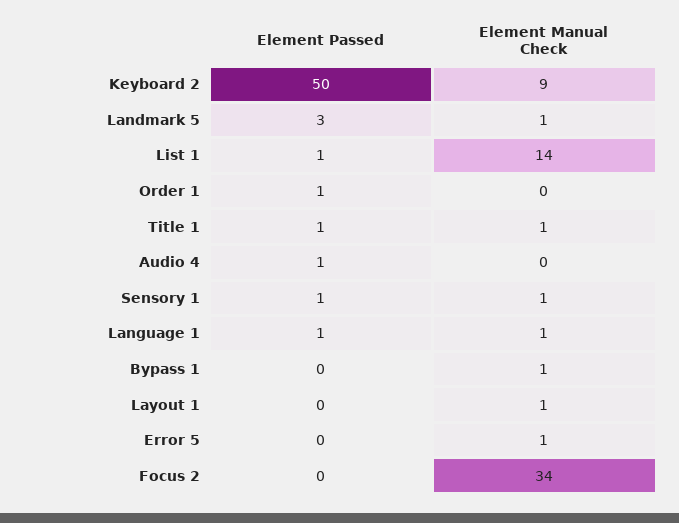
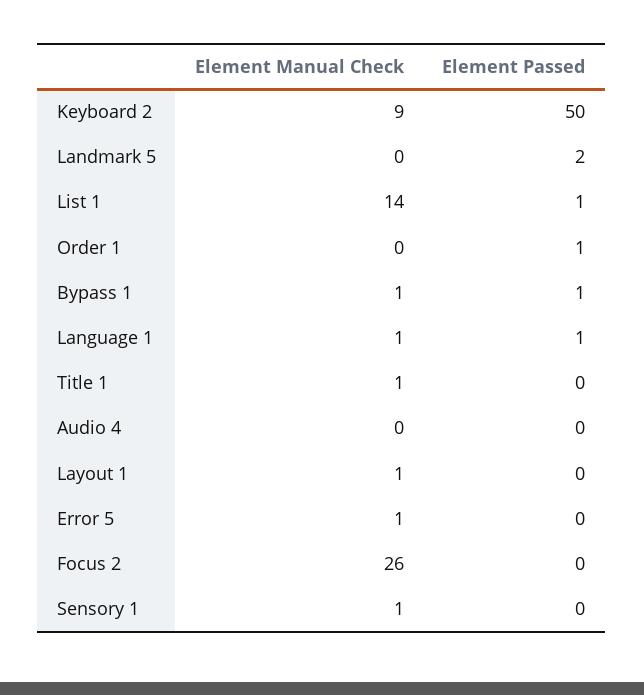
Element Passed, Landmark 5: 3 -> 2
Element Manual Check, Landmark 5: 1 -> 0
Element Passed, Title 1: 1 -> 0
Element Passed, Audio 4: 1 -> 0
Element Passed, Sensory 1: 1 -> 0
Element Passed, Bypass 1: 0 -> 1
Element Manual Check, Focus 2: 34 -> 26

